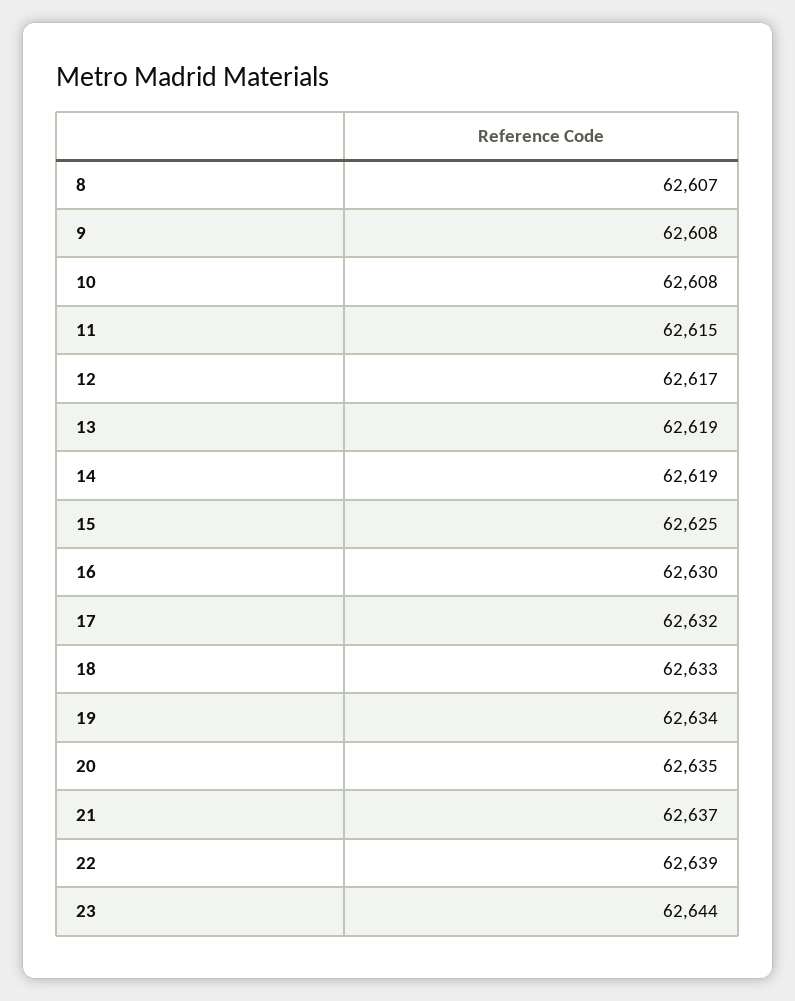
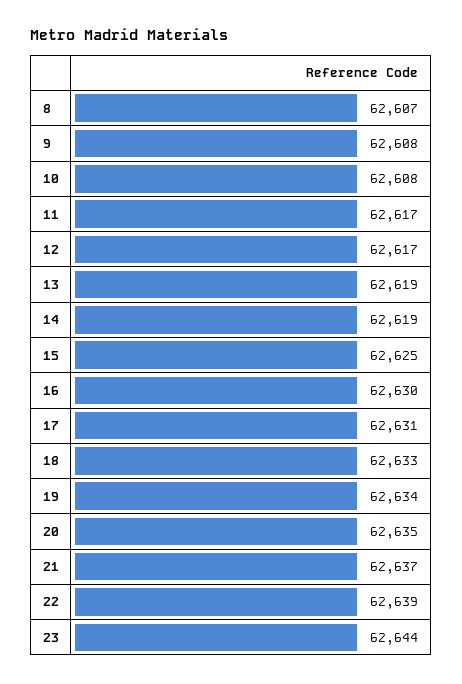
11: 62615 -> 62617
17: 62632 -> 62631

